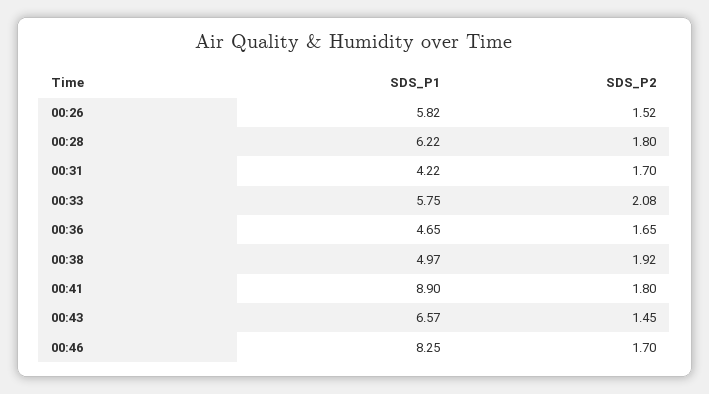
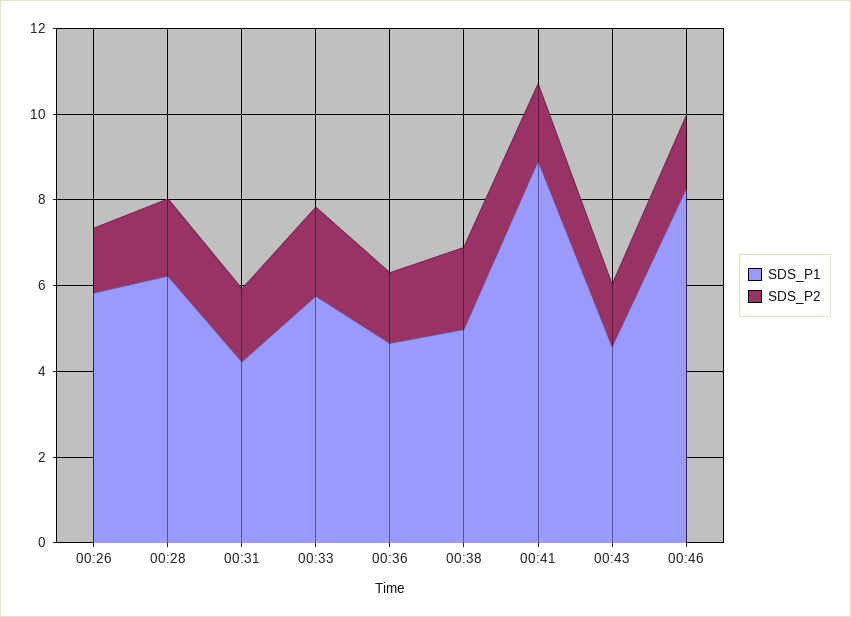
SDS_P1, 00:43: 6.57 -> 4.5

